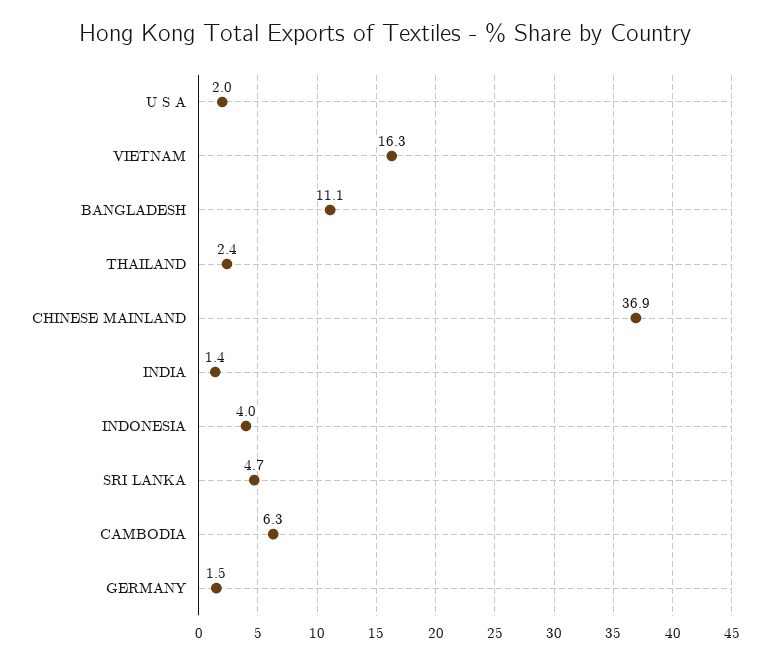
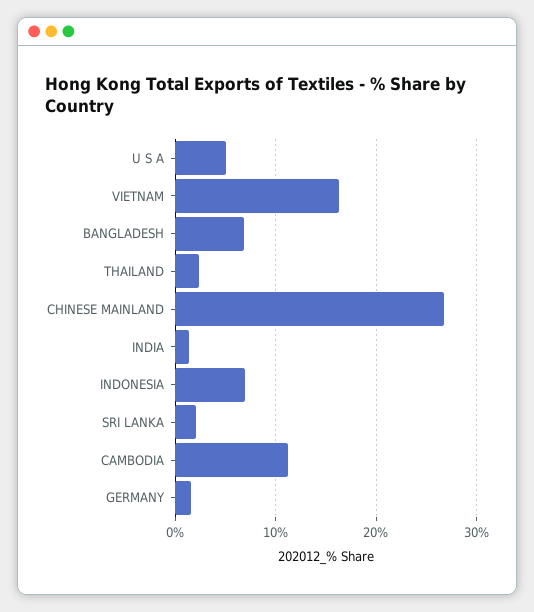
U S A: 2 -> 5
BANGLADESH: 11.1 -> 7
CHINESE MAINLAND: 36.9 -> 27
INDONESIA: 4 -> 7
SRI LANKA: 4.7 -> 2
CAMBODIA: 6.3 -> 11

